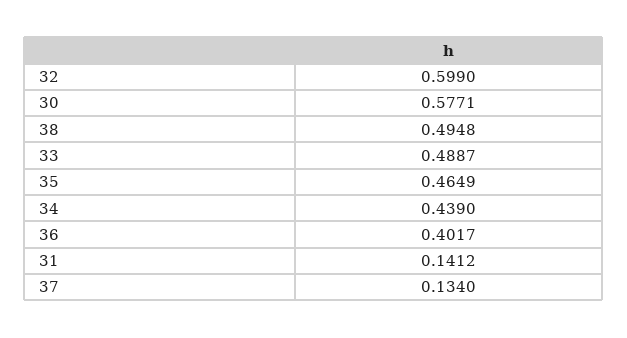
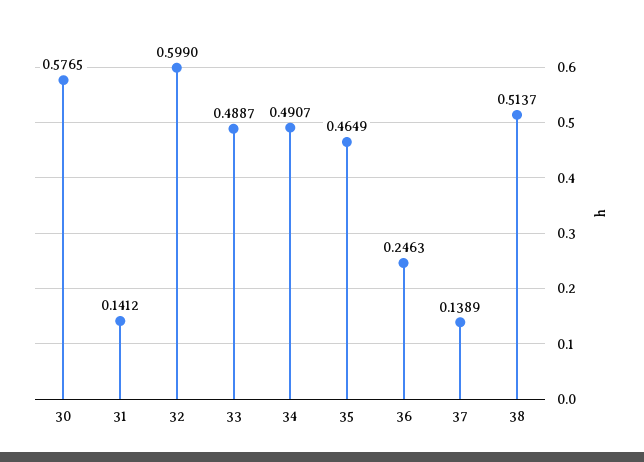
30: 0.5771 -> 0.5765
38: 0.4948 -> 0.5137
34: 0.439 -> 0.4907
36: 0.4017 -> 0.2463
37: 0.134 -> 0.1389

